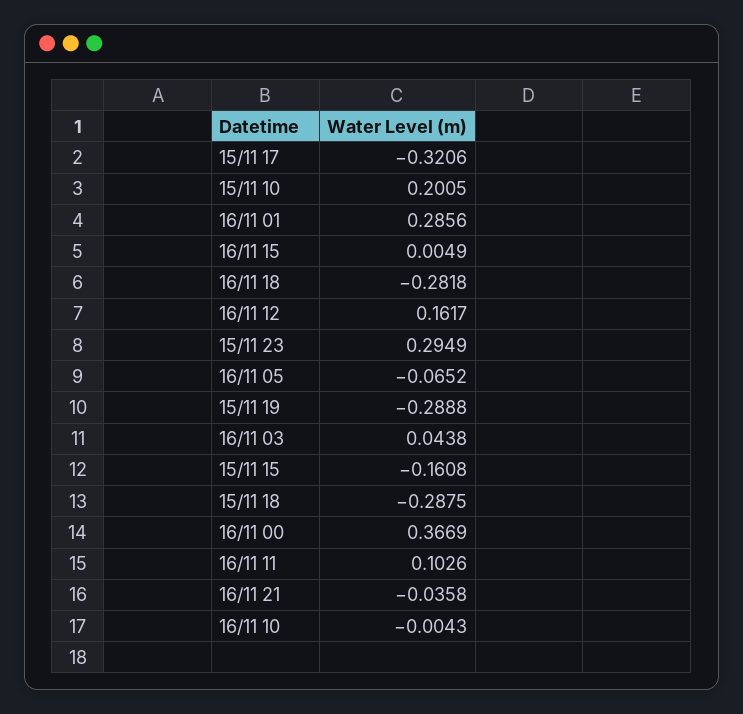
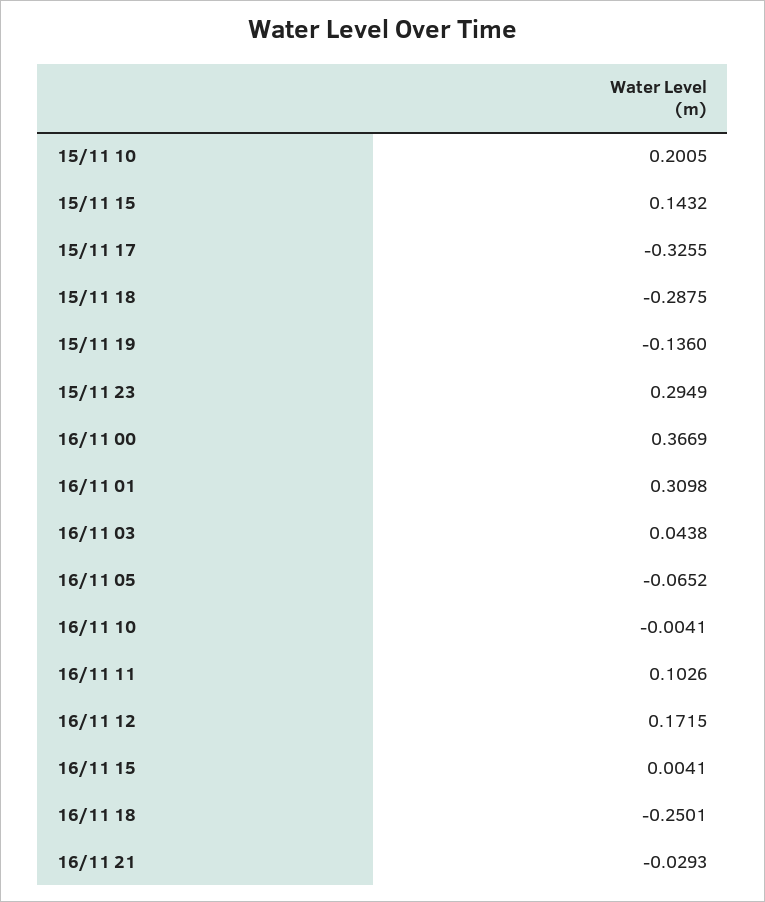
15/11 17: -0.3206 -> -0.3255
16/11 01: 0.2856 -> 0.3098
16/11 15: 0.0049 -> 0.0041
16/11 18: -0.2818 -> -0.2501
16/11 12: 0.1617 -> 0.1715
15/11 19: -0.2888 -> -0.136
15/11 15: -0.1608 -> 0.1432
16/11 21: -0.0358 -> -0.0293
16/11 10: -0.0043 -> -0.0041

